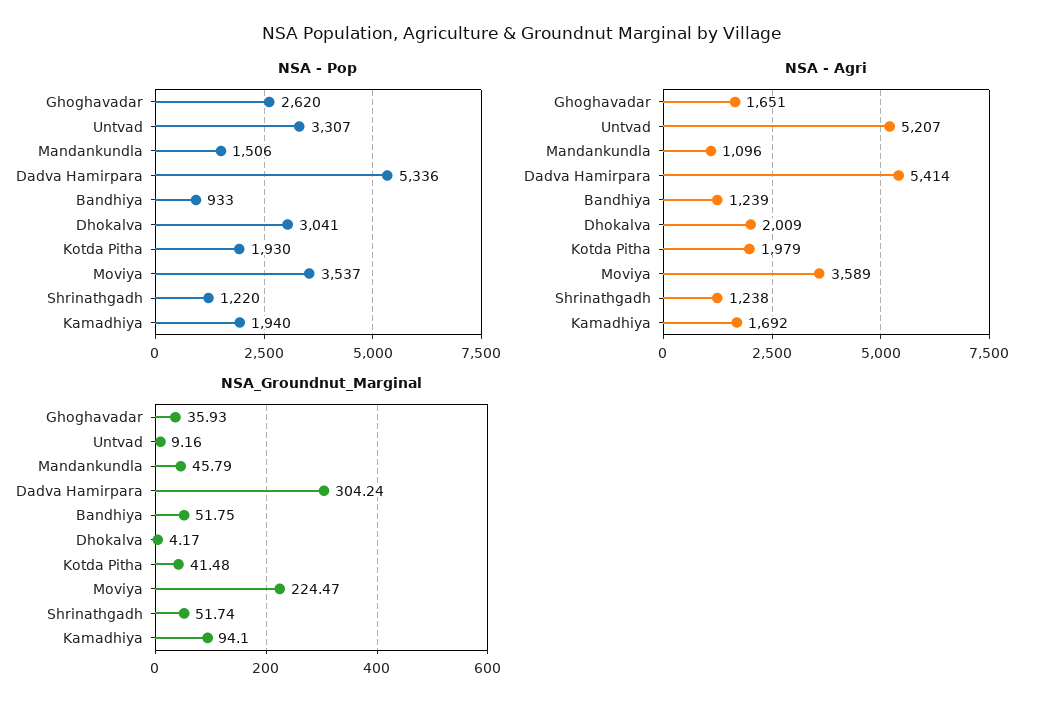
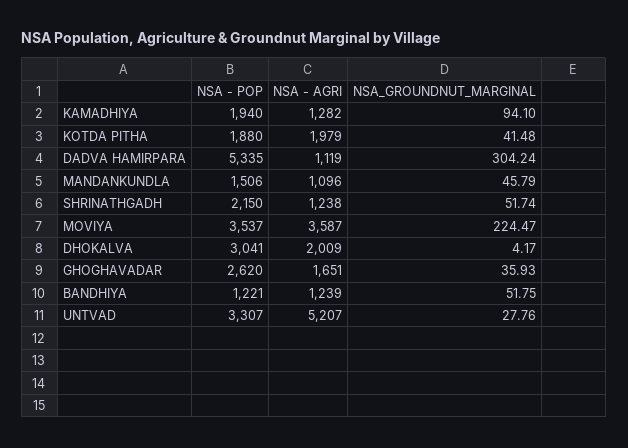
NSA - Pop, Dadva Hamirpara: 5336 -> 5335
NSA - Pop, Bandhiya: 933 -> 1221
NSA - Pop, Kotda Pitha: 1930 -> 1880
NSA - Pop, Shrinathgadh: 1220 -> 2150
NSA - Agri, Dadva Hamirpara: 5414 -> 1119
NSA - Agri, Moviya: 3589 -> 3587
NSA - Agri, Kamadhiya: 1692 -> 1282
NSA_Groundnut_Marginal, Untvad: 9.16 -> 27.76

